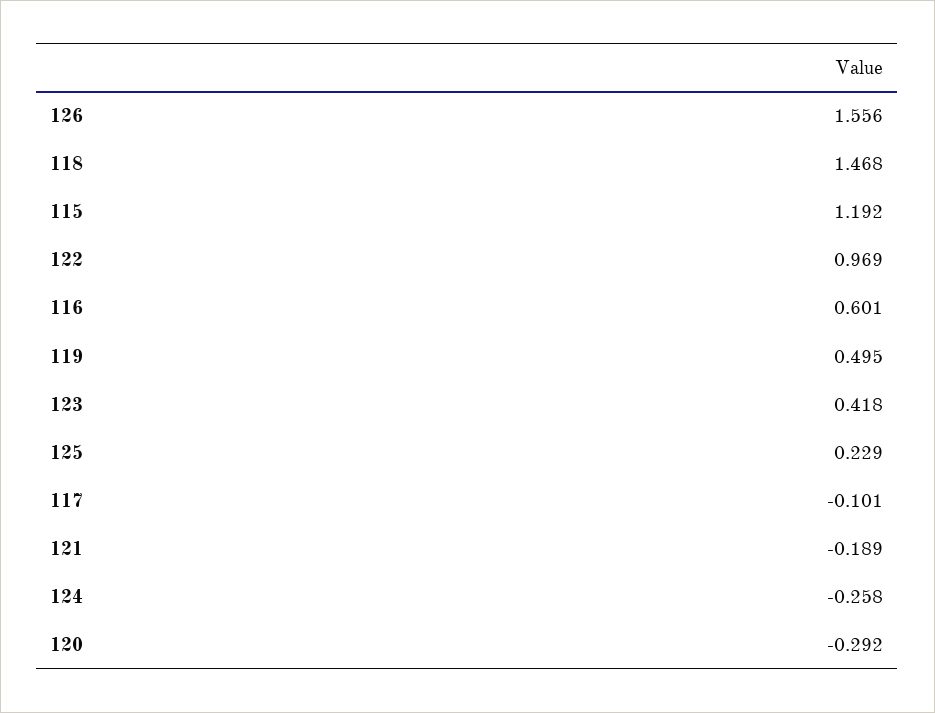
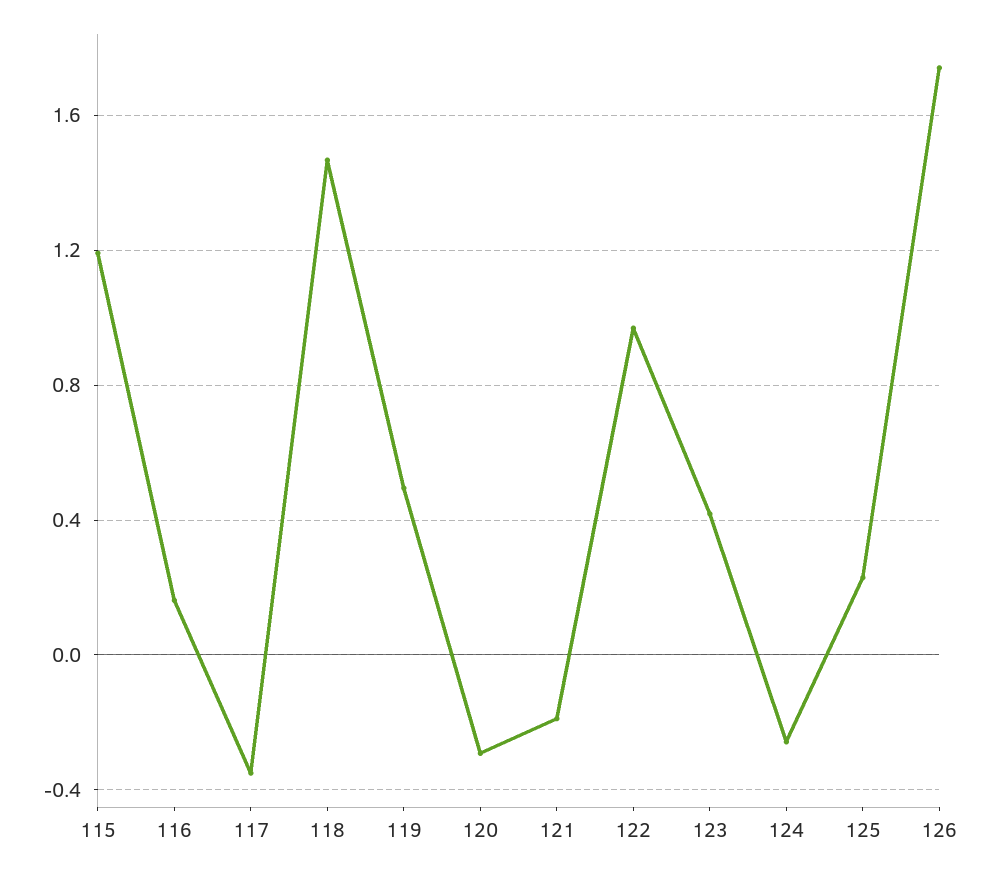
126: 1.556 -> 1.75
116: 0.601 -> 0.15
117: -0.101 -> -0.35

